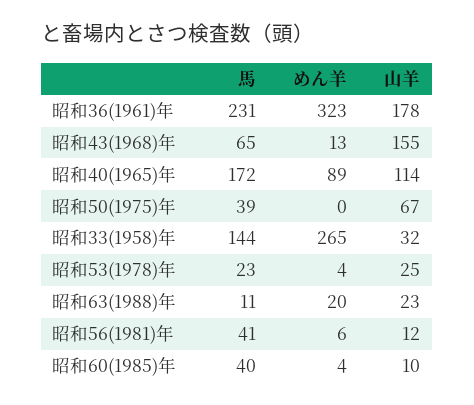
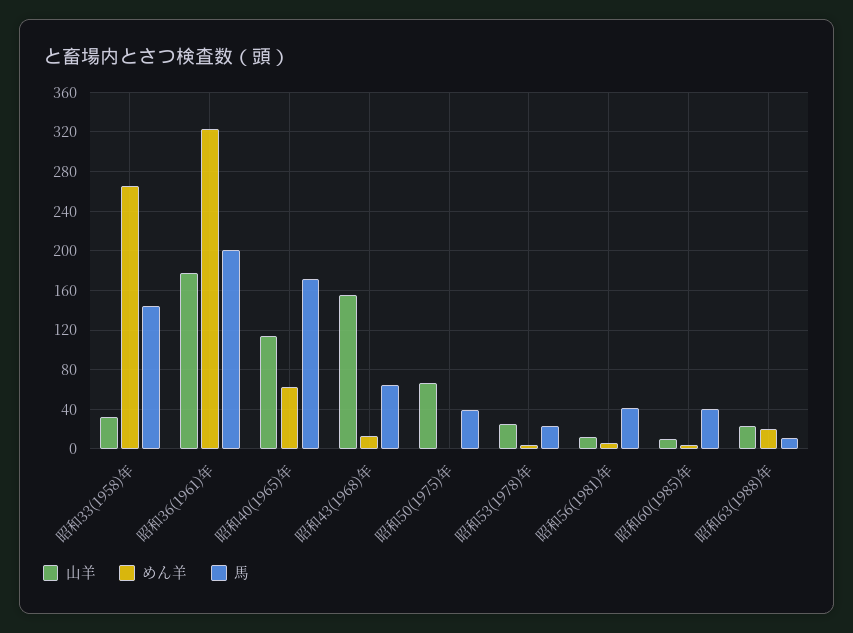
馬, 昭和36(1961)年: 231 -> 200
めん羊, 昭和40(1965)年: 89 -> 60

